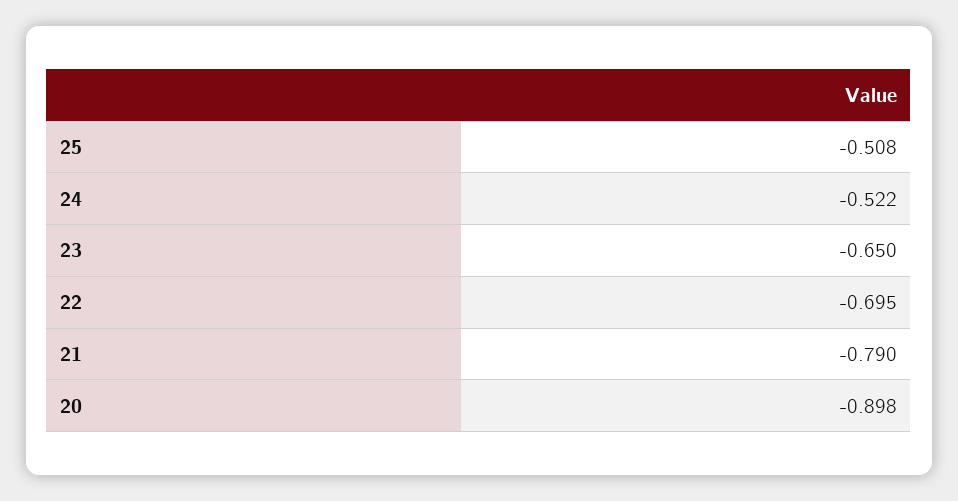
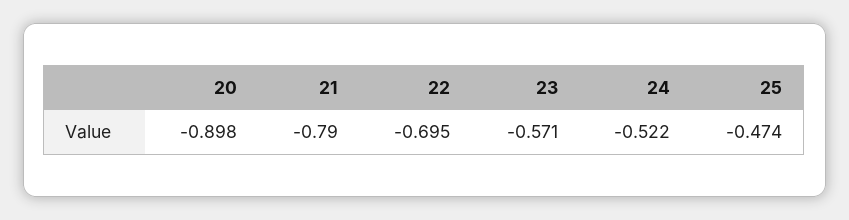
25: -0.508 -> -0.474
23: -0.65 -> -0.571

